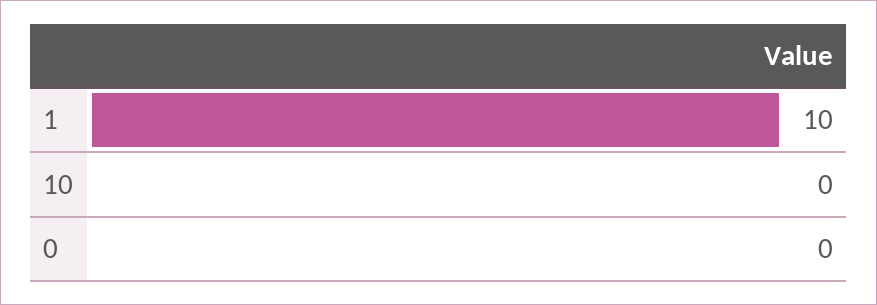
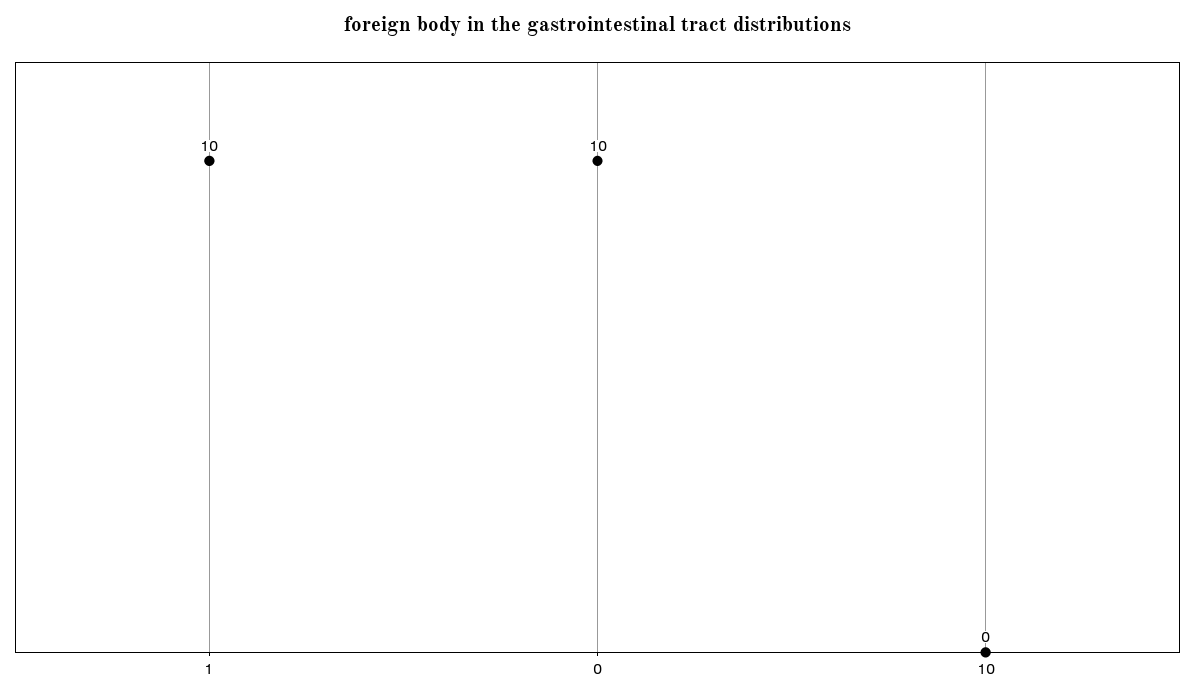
0: 0 -> 10

